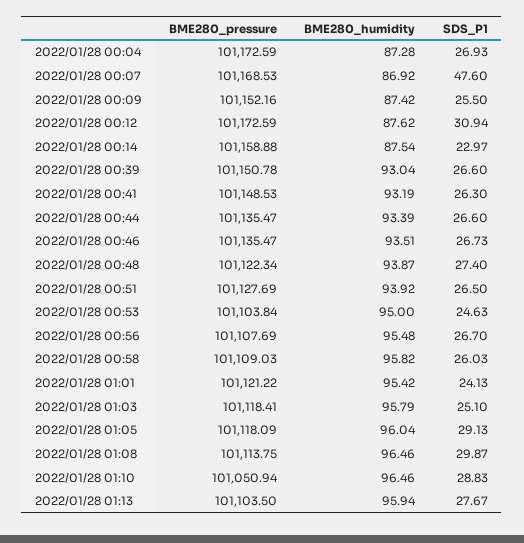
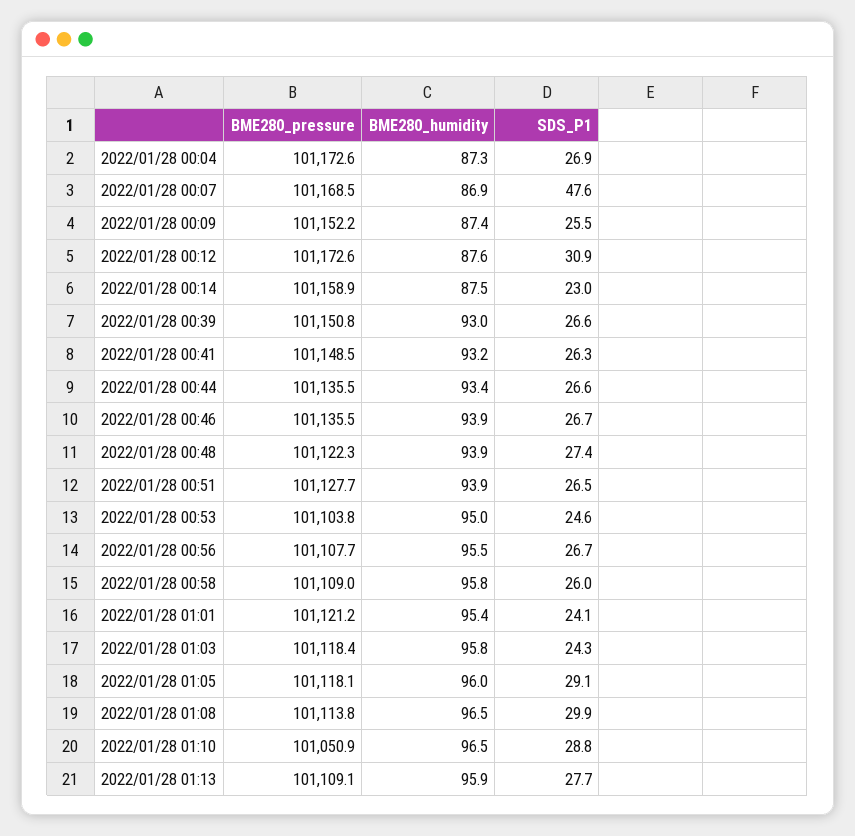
BME280_humidity, 2022/01/28 00:46: 93.51 -> 93.9
SDS_P1, 2022/01/28 01:03: 25.1 -> 24.3
BME280_pressure, 2022/01/28 01:13: 101103.5 -> 101109.1

